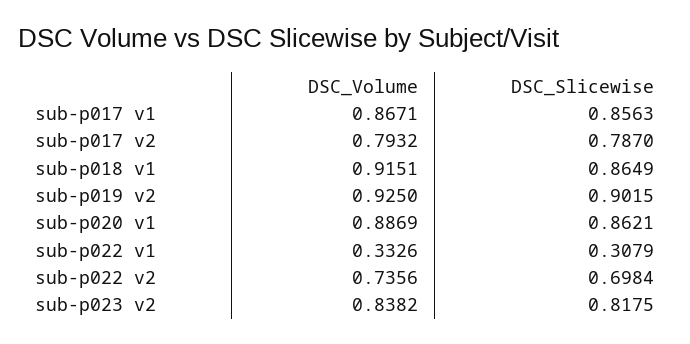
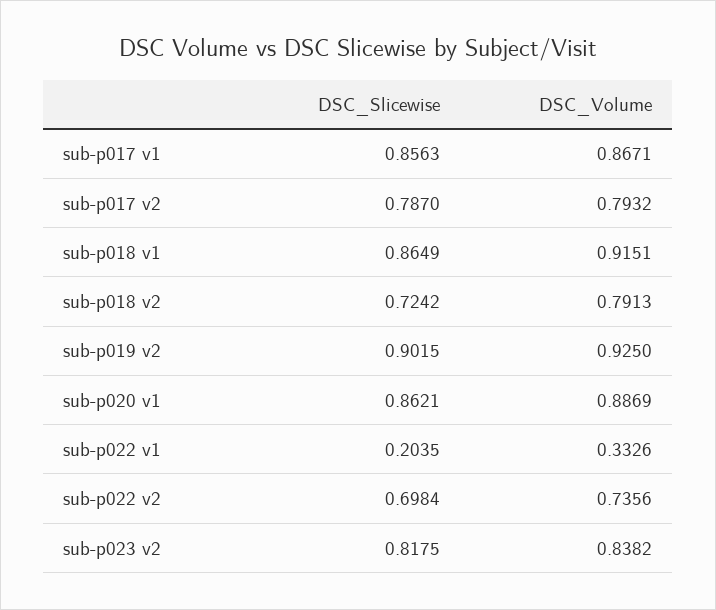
DSC_Slicewise, sub-p022 v1: 0.3079 -> 0.2035
DSC_Slicewise, sub-p018 v2: none -> 0.7242
DSC_Volume, sub-p018 v2: none -> 0.7913

